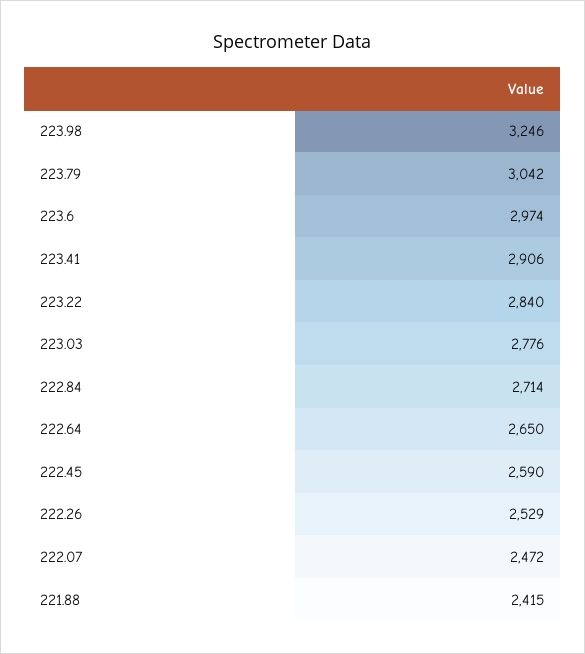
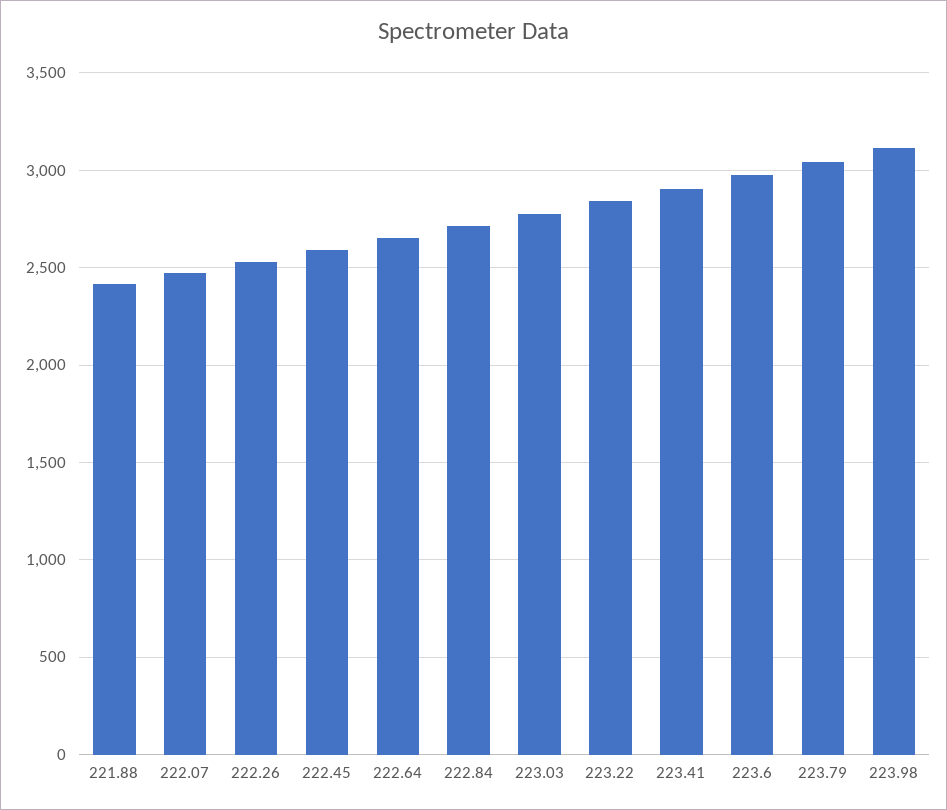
223.98: 3246 -> 3100

